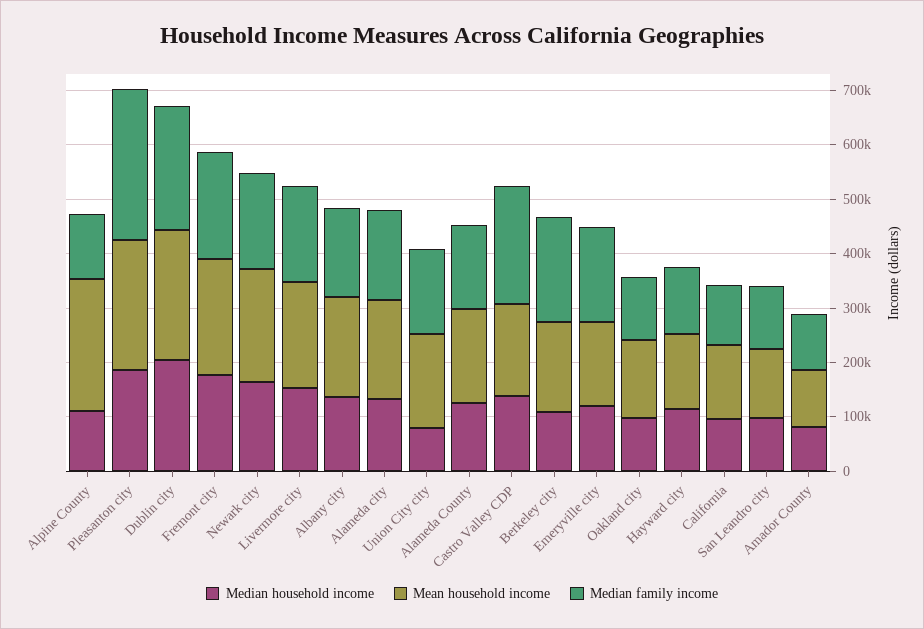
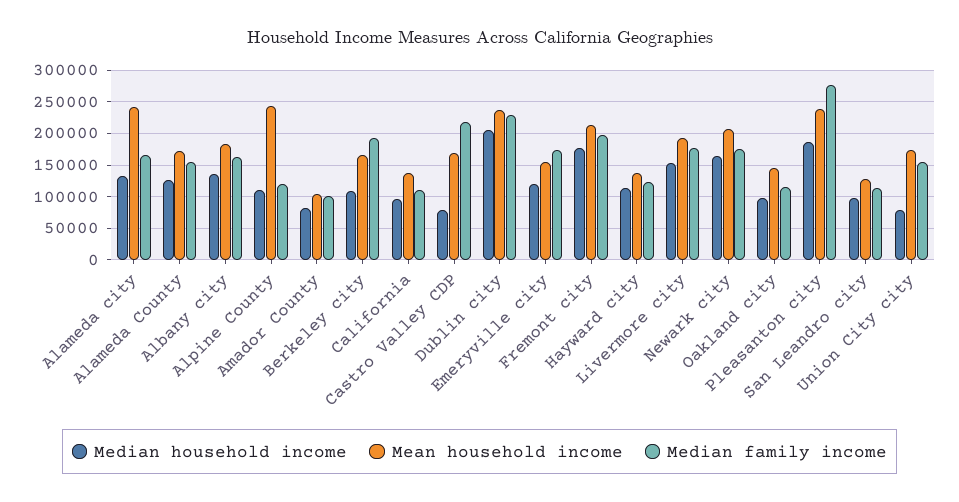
Mean household income, Alameda city: 180000 -> 240000
Median household income, Castro Valley CDP: 140000 -> 80000

